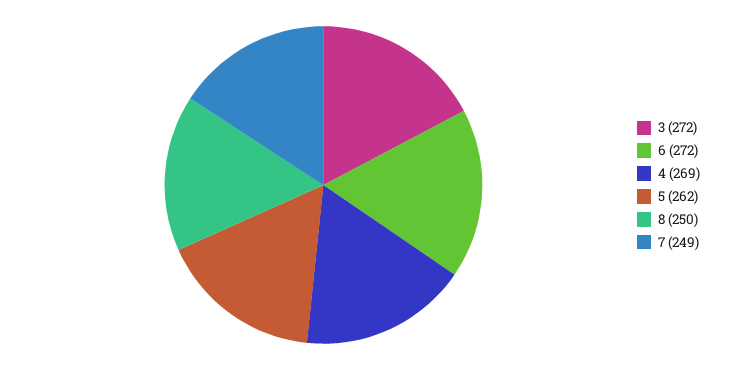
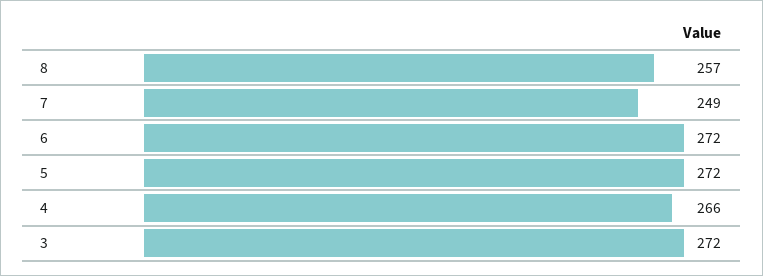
4: 269 -> 266
5: 262 -> 272
8: 250 -> 257

